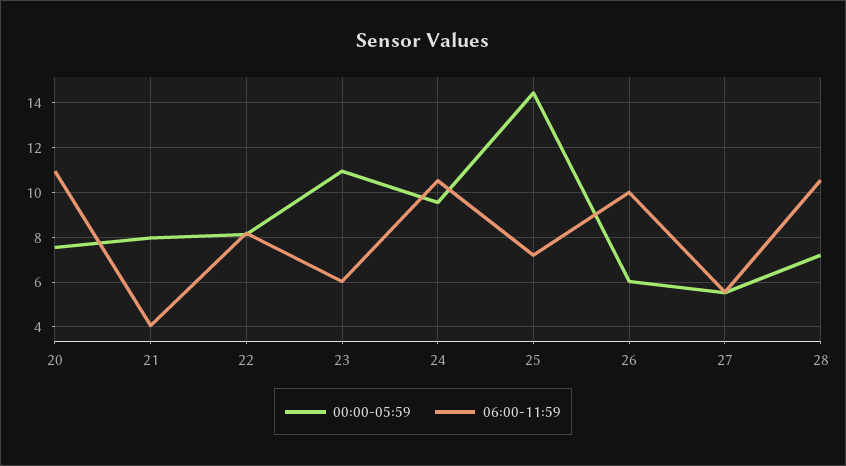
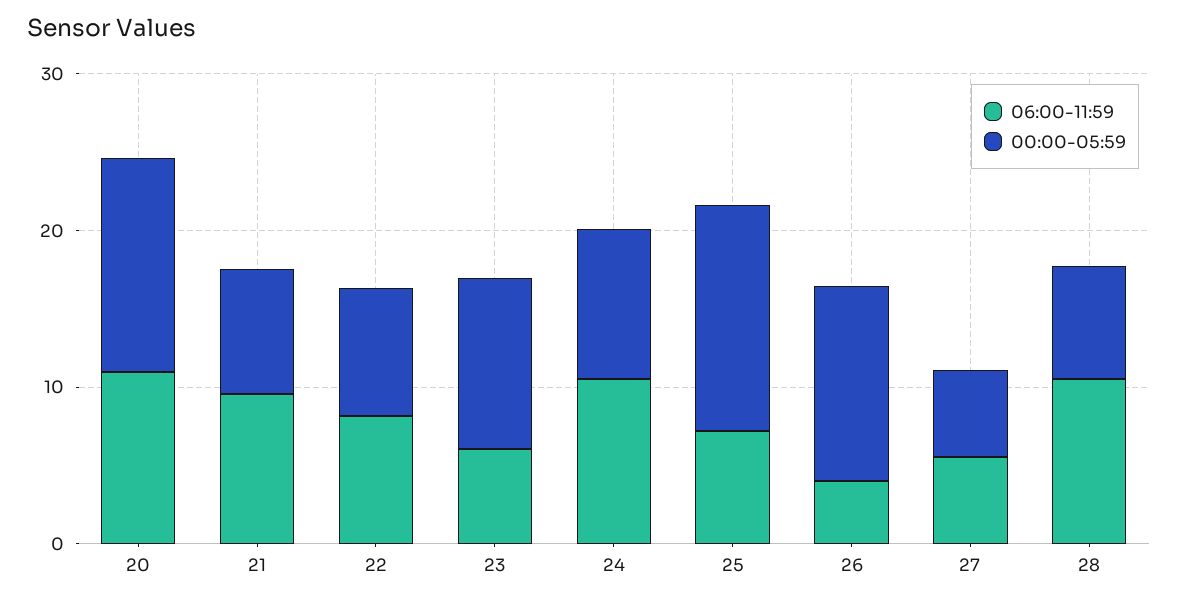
00:00-05:59, 20: 7.5 -> 14
06:00-11:59, 21: 4 -> 10
00:00-05:59, 26: 6 -> 12
06:00-11:59, 26: 10 -> 4

